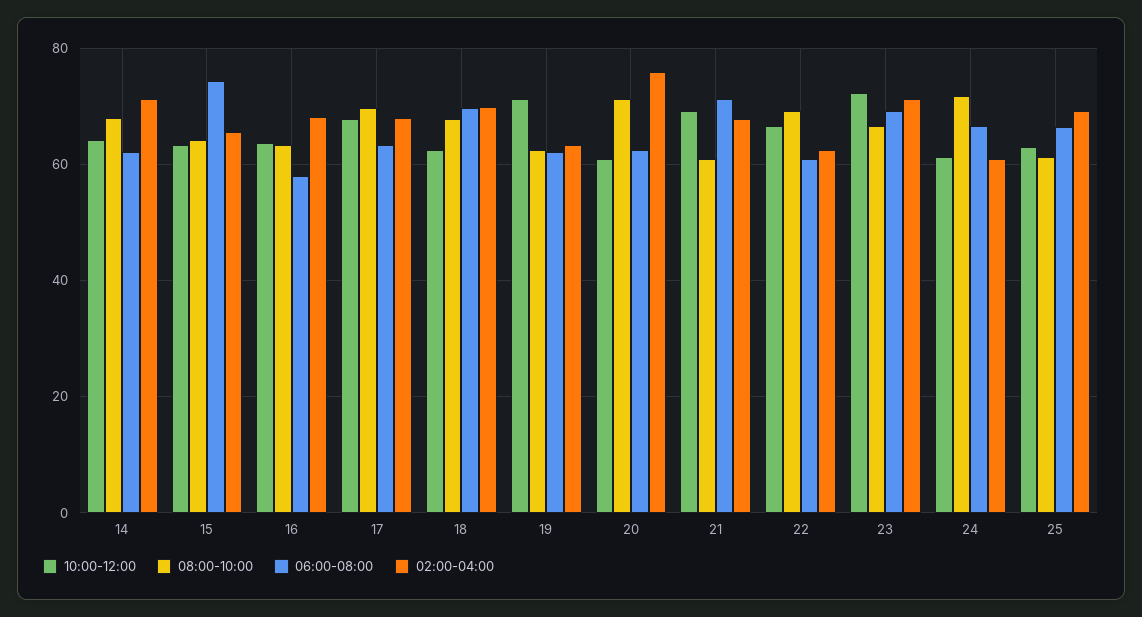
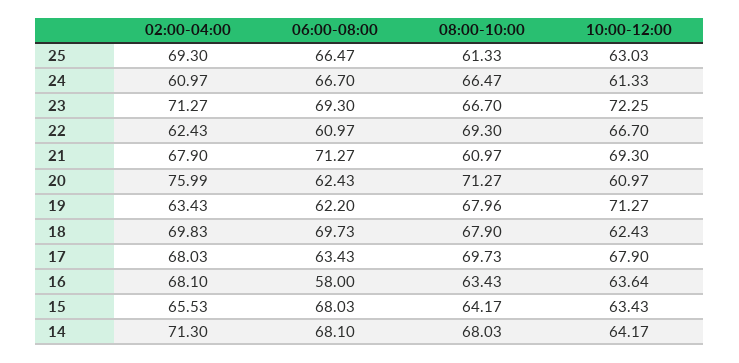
06:00-08:00, 14: 62 -> 68.1
06:00-08:00, 15: 74 -> 68.03
08:00-10:00, 19: 62 -> 67.96
08:00-10:00, 24: 72 -> 66.47

